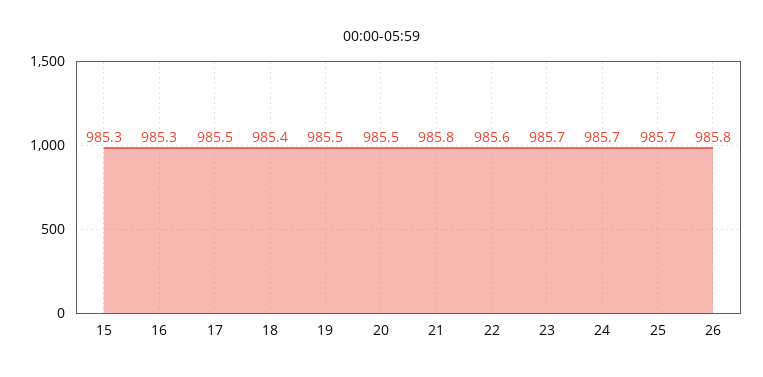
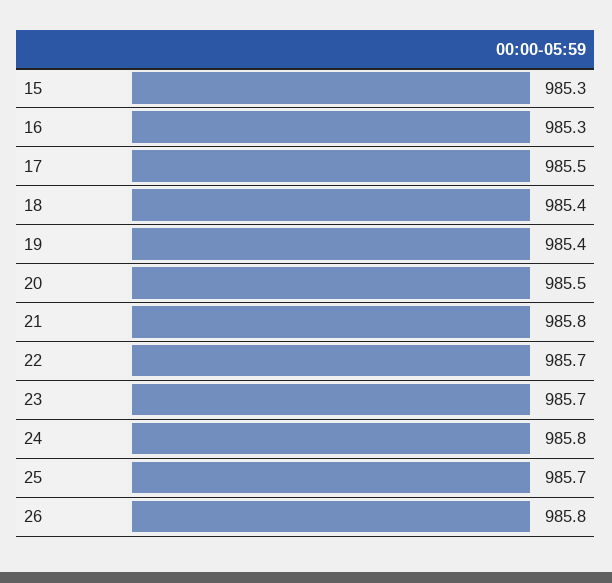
19: 985.5 -> 985.4
22: 985.6 -> 985.7
24: 985.7 -> 985.8

